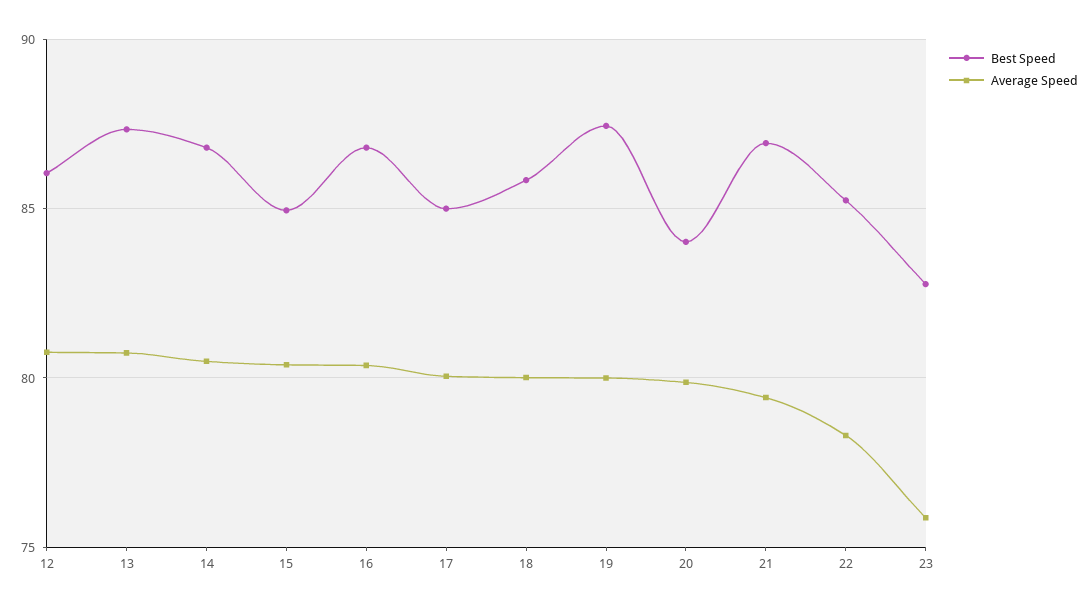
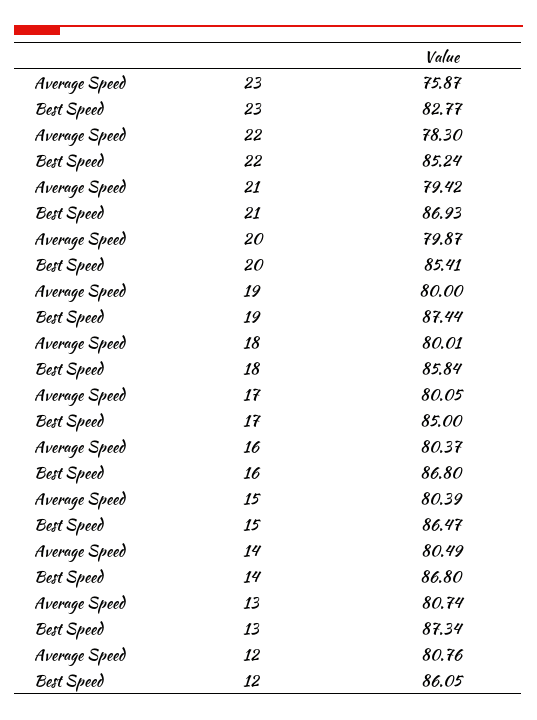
Best Speed, 15: 85 -> 86.47
Best Speed, 20: 84 -> 85.41

